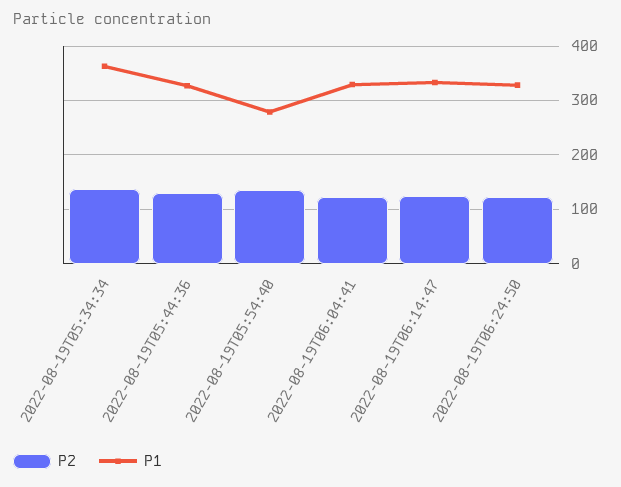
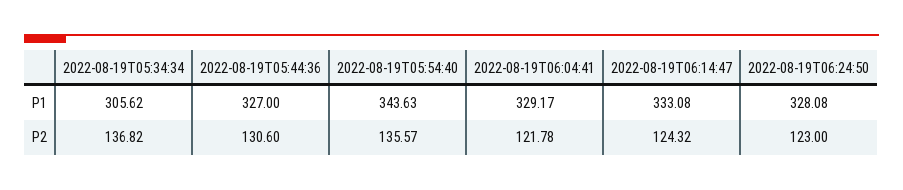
P1, 2022-08-19T05:34:34: 360 -> 305.62
P1, 2022-08-19T05:54:40: 280 -> 343.63

